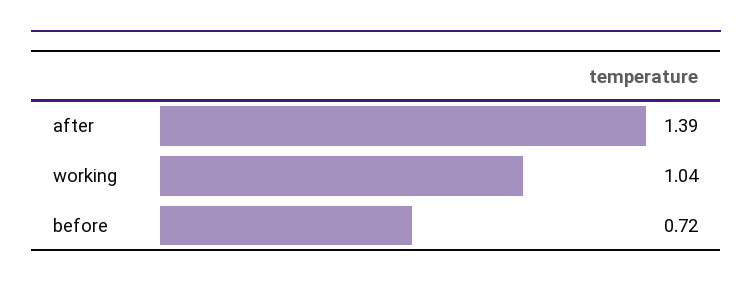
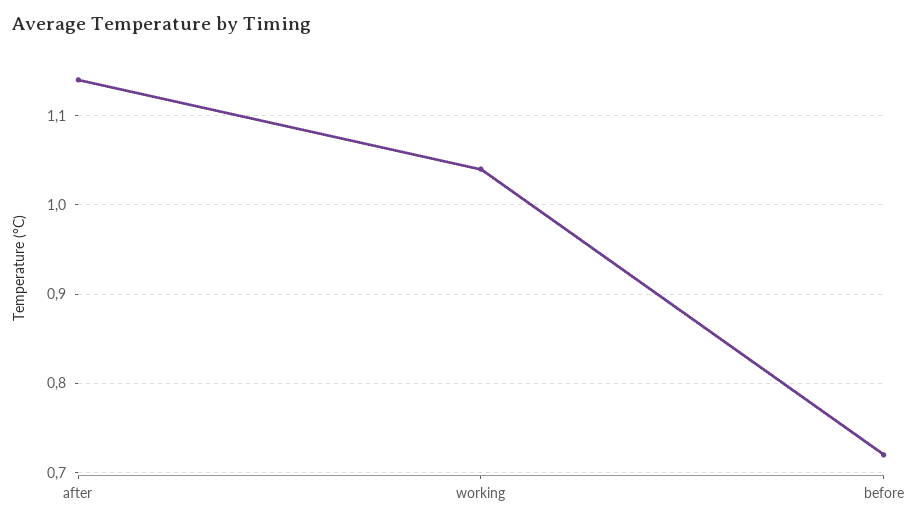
after: 1.39 -> 1.14

